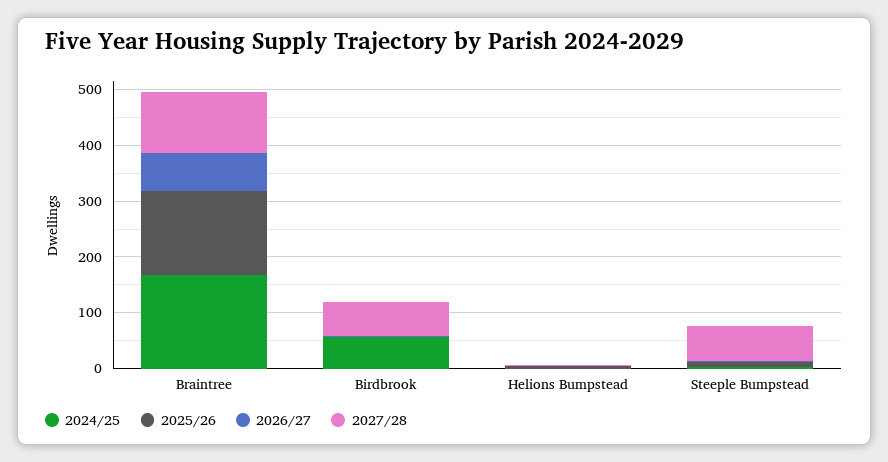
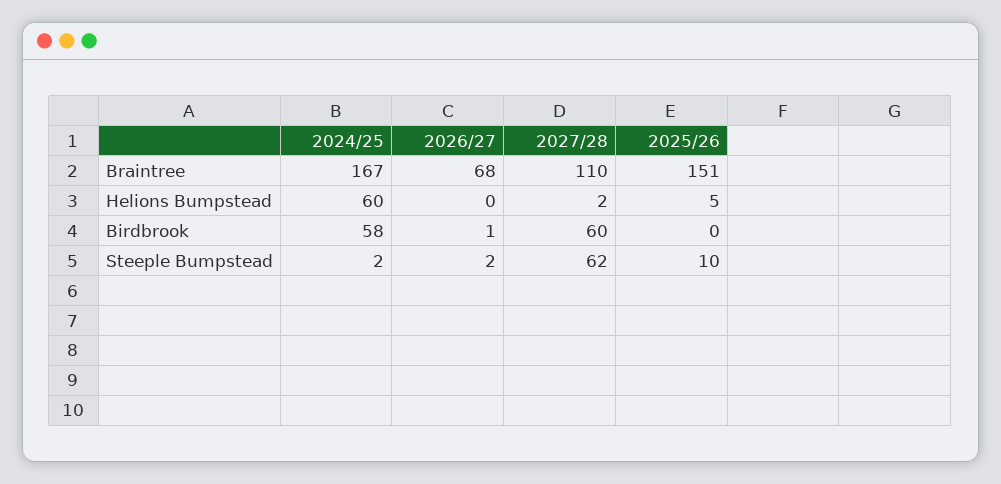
2024/25, Helions Bumpstead: 0 -> 60

